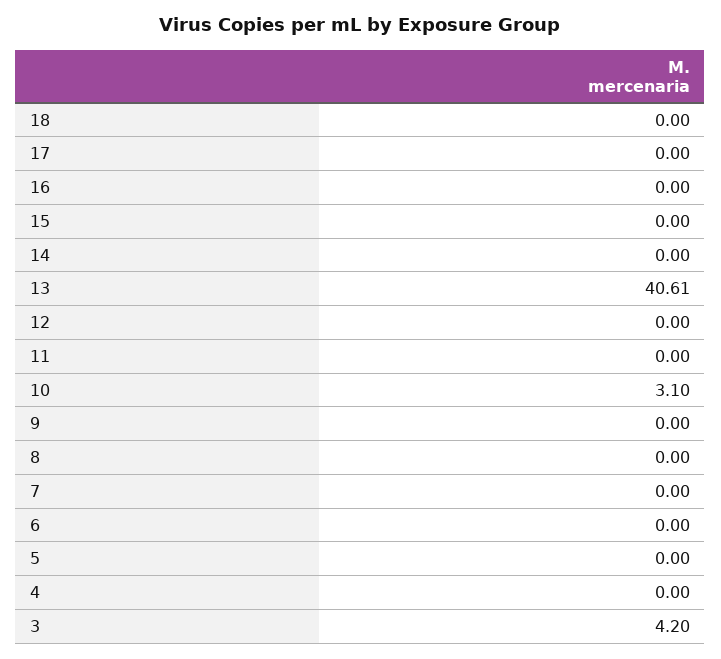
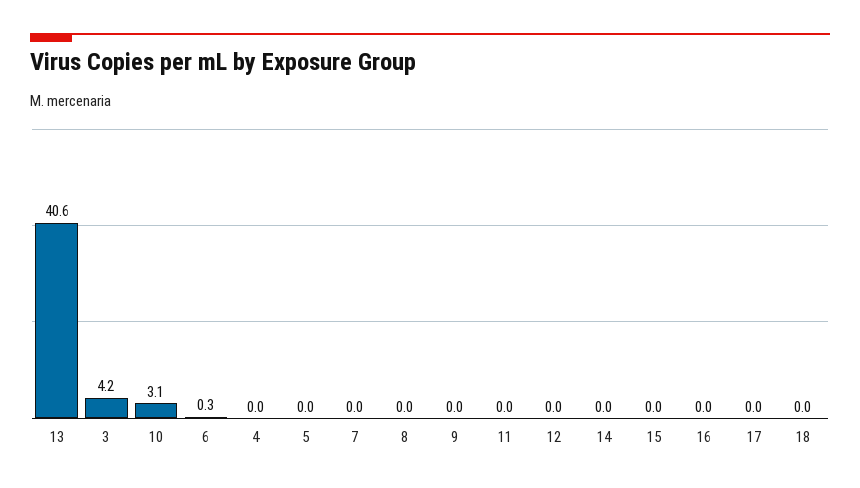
6: 0 -> 0.3

